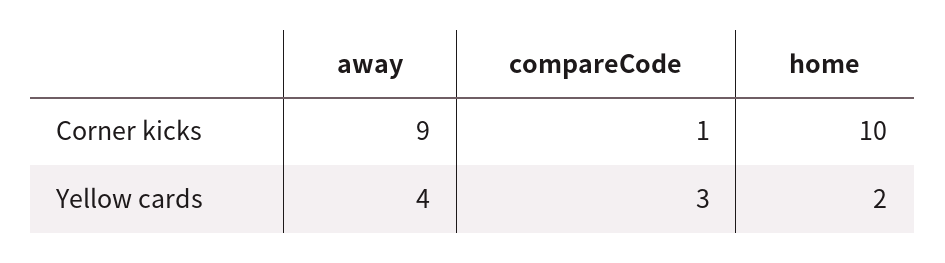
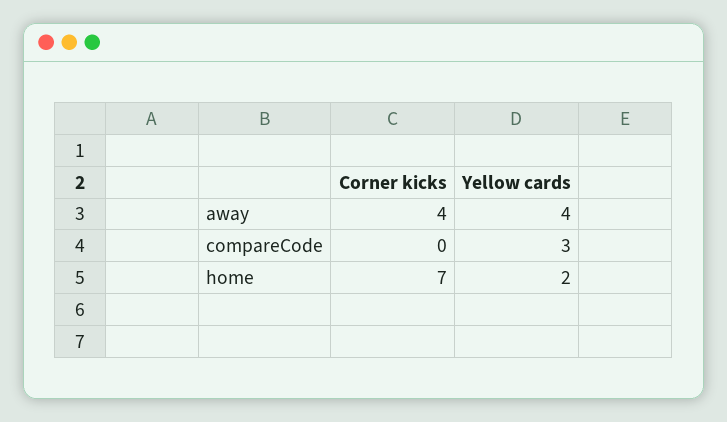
away, Corner kicks: 9 -> 4
compareCode, Corner kicks: 1 -> 0
home, Corner kicks: 10 -> 7

